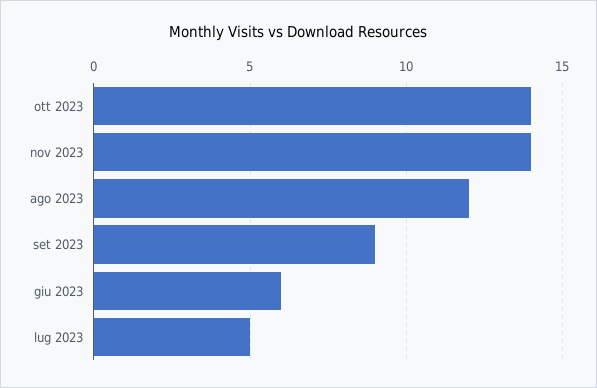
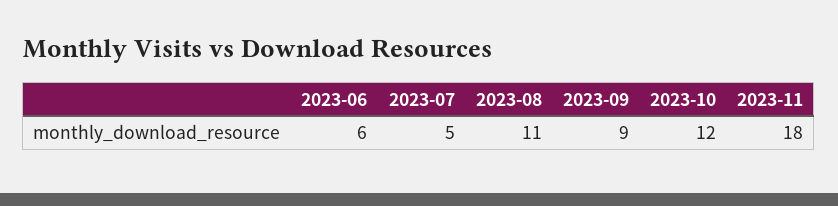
ott 2023: 14 -> 12
nov 2023: 14 -> 18
ago 2023: 12 -> 11

